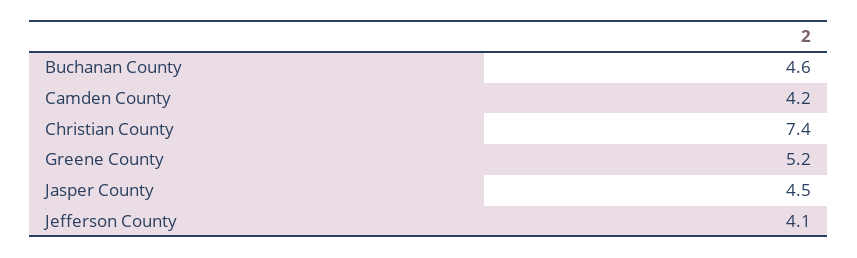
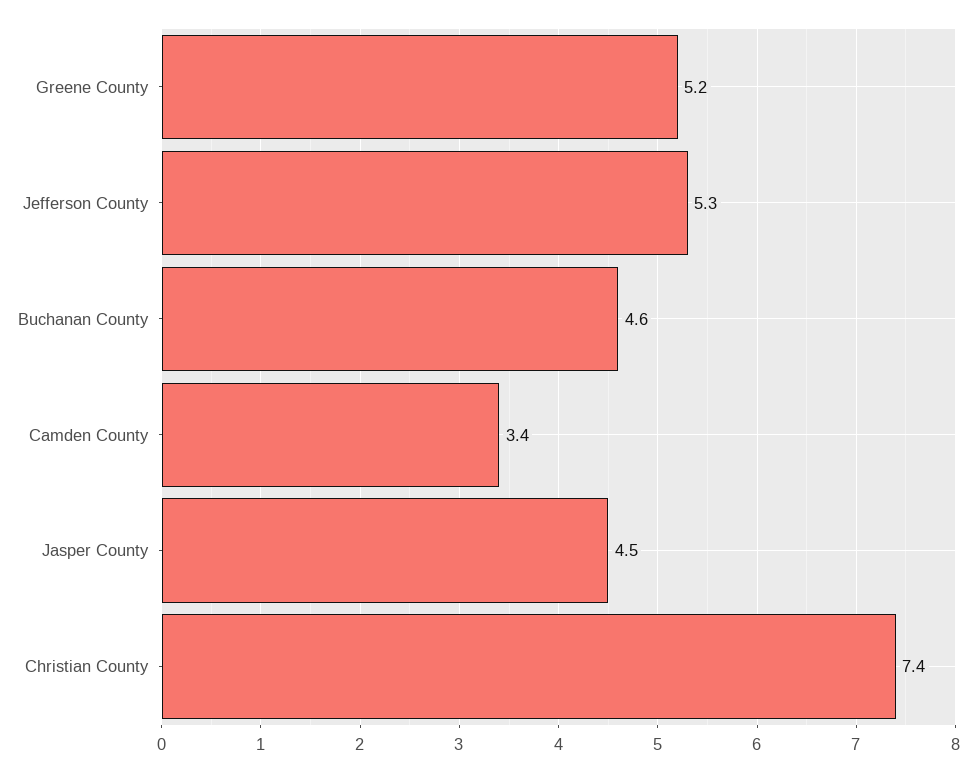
Camden County: 4.2 -> 3.4
Jefferson County: 4.1 -> 5.3

